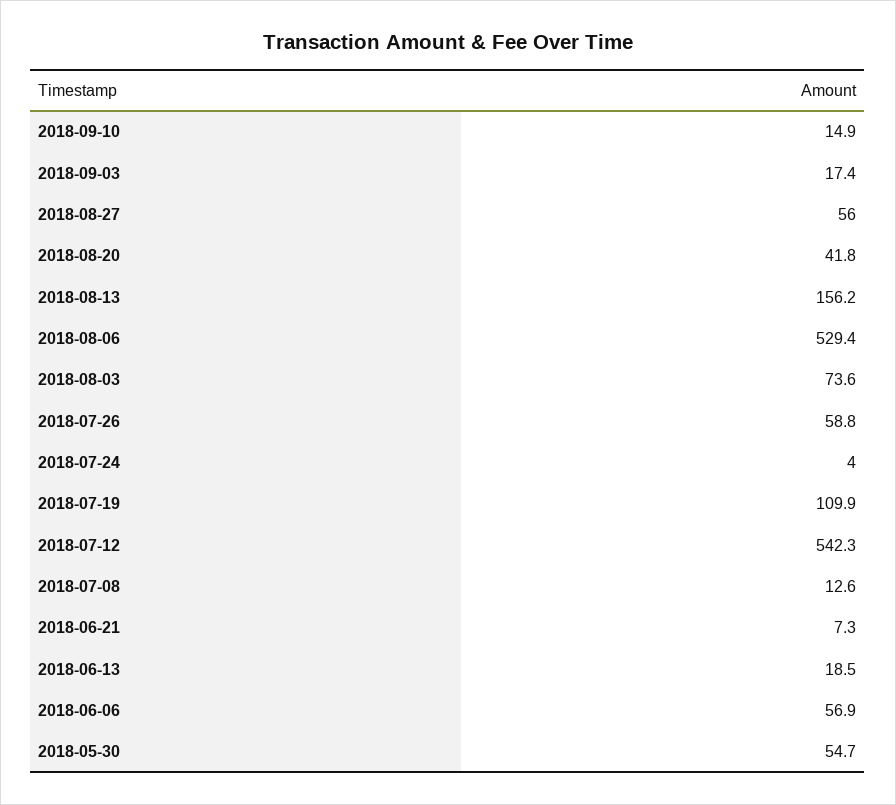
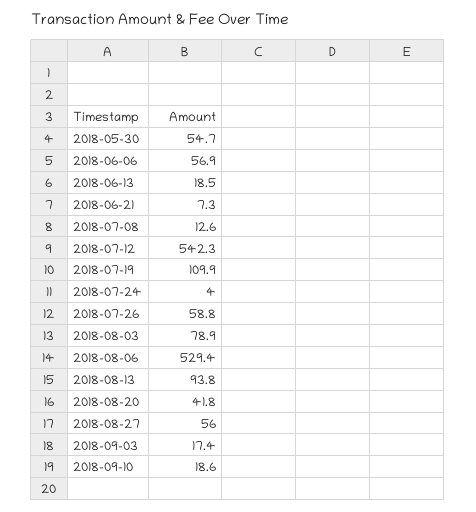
2018-09-10: 14.9 -> 18.6
2018-08-13: 156.2 -> 93.8
2018-08-03: 73.6 -> 78.9

